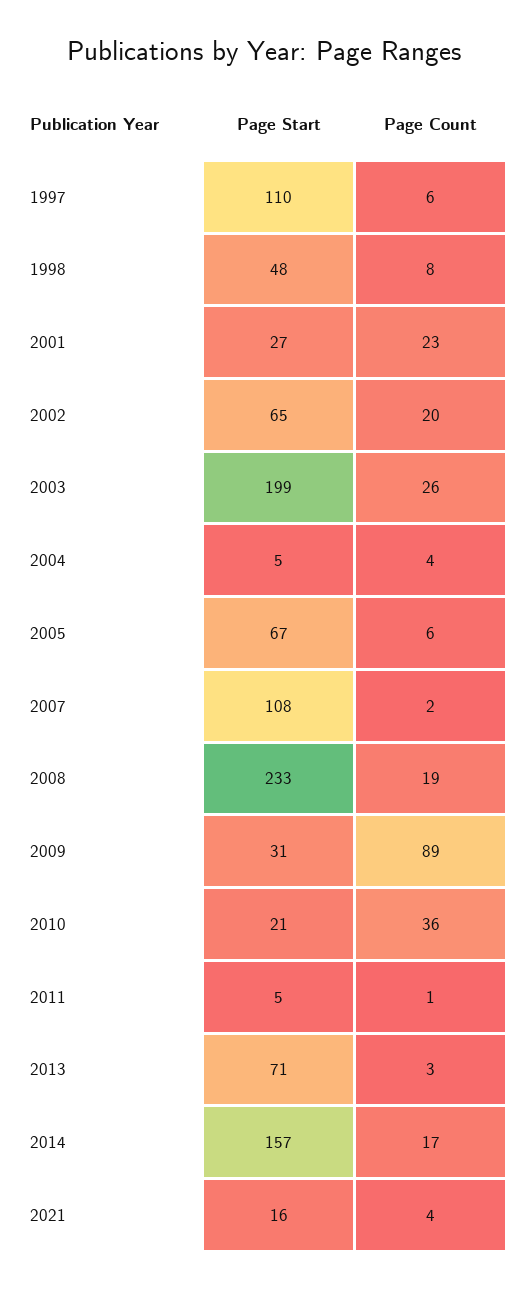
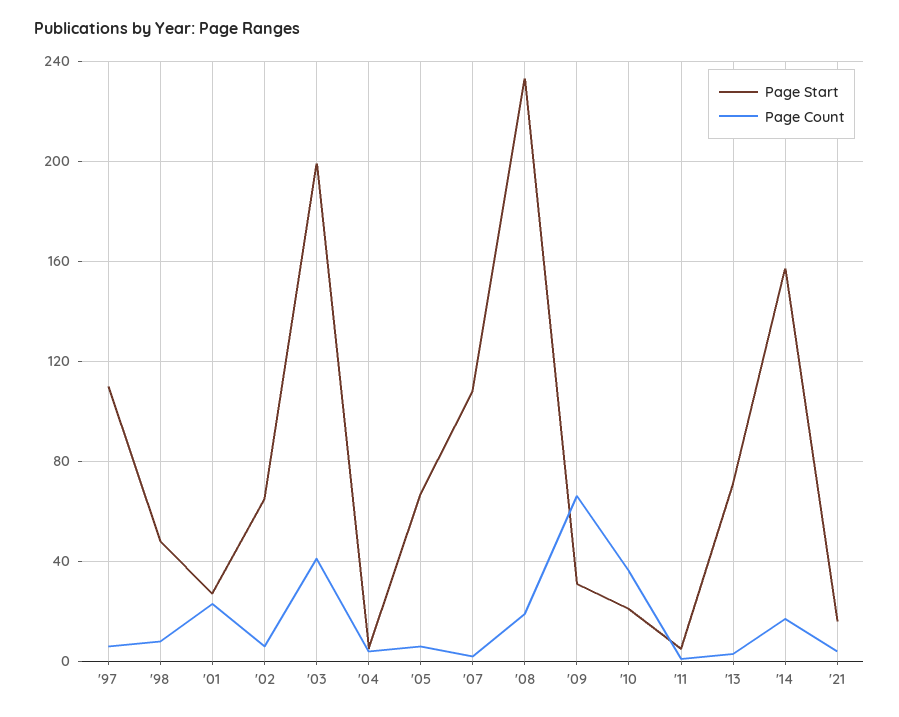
Page Count, 2002: 20 -> 5
Page Count, 2003: 26 -> 40
Page Count, 2009: 89 -> 65

